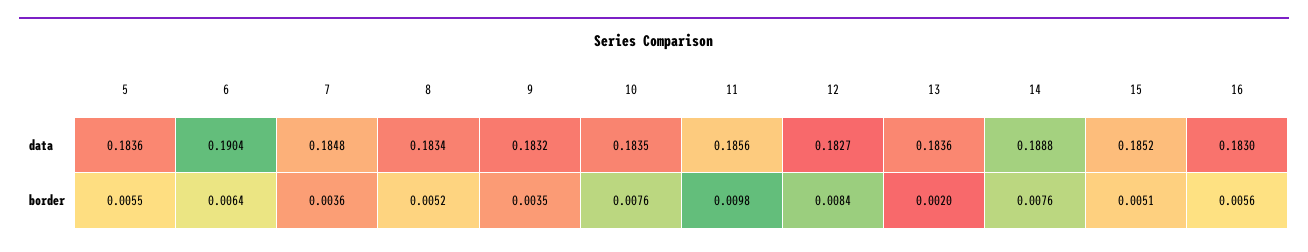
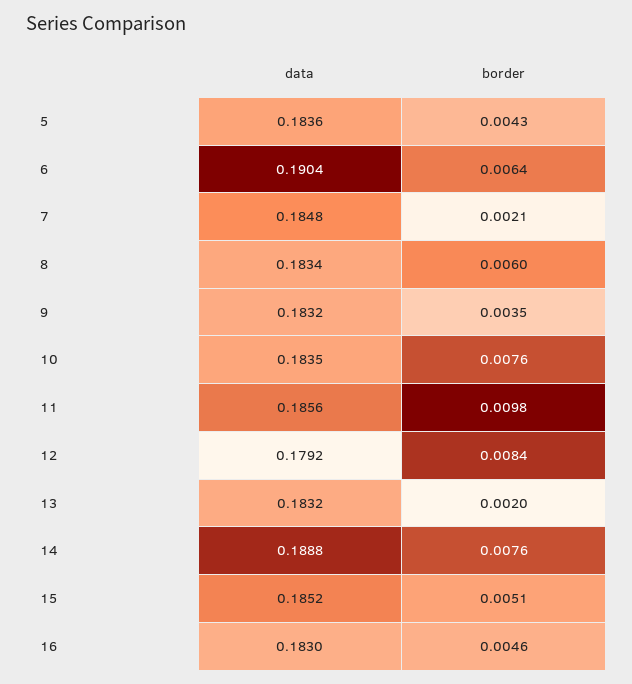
12, data: 0.1827 -> 0.1792
13, data: 0.1836 -> 0.1832
5, border: 0.0055 -> 0.0043
7, border: 0.0036 -> 0.0021
8, border: 0.0052 -> 0.006
16, border: 0.0056 -> 0.0046

